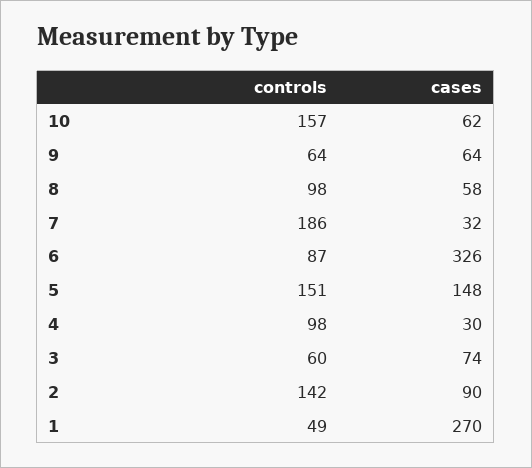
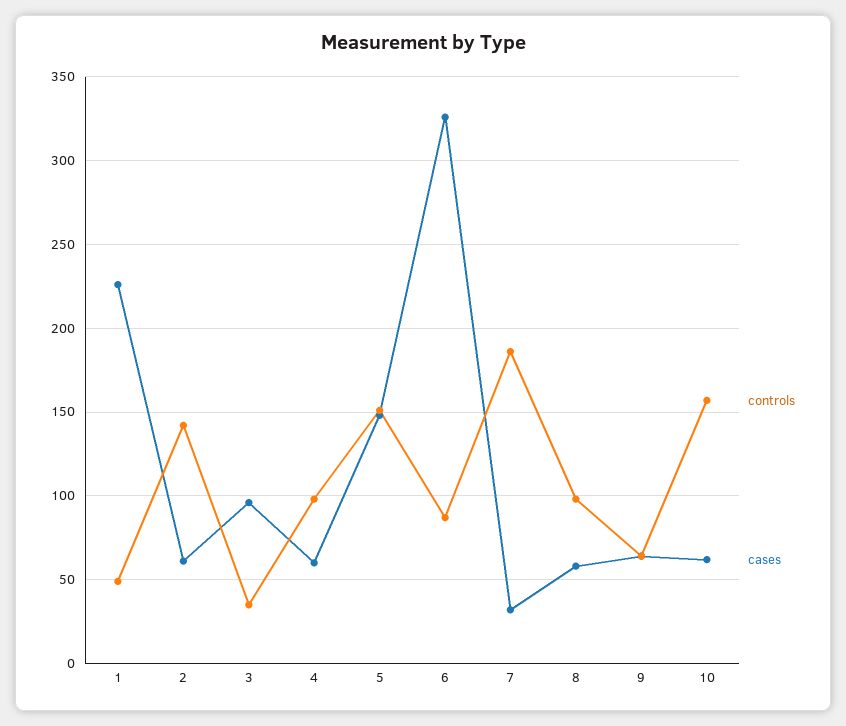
cases, 4: 30 -> 60
controls, 3: 60 -> 35
cases, 3: 74 -> 95
cases, 2: 90 -> 60
cases, 1: 270 -> 225

